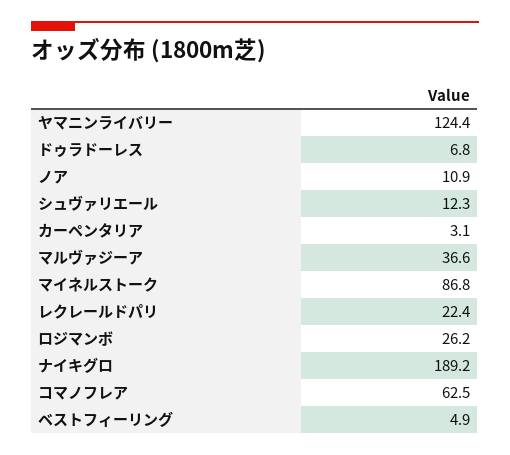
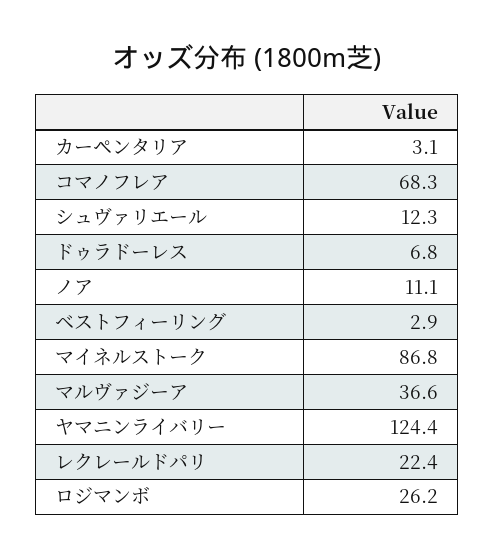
ノア: 10.9 -> 11.1
ナイキグロ: 189.2 -> none
コマノフレア: 62.5 -> 68.3
ベストフィーリング: 4.9 -> 2.9

